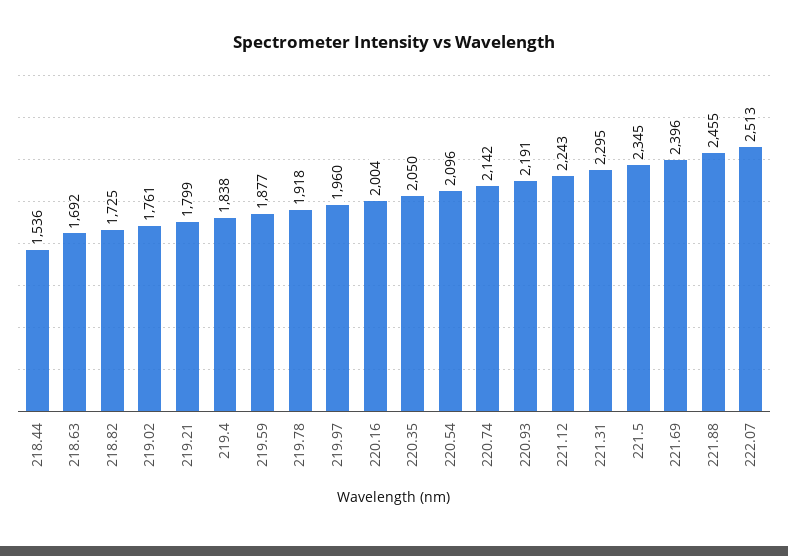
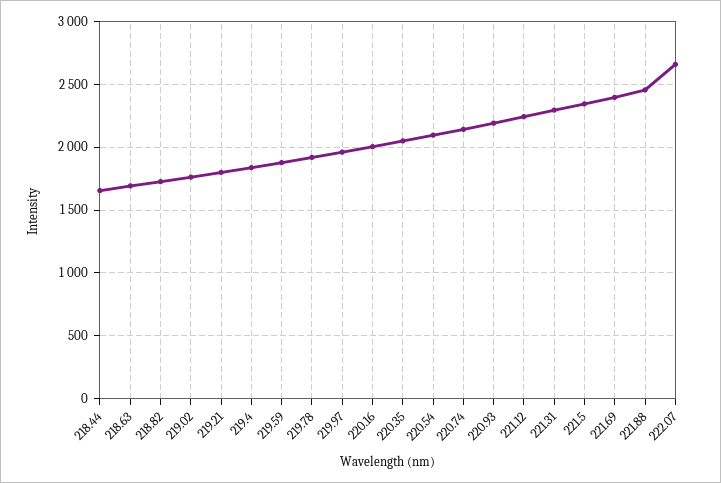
218.44: 1536 -> 1650
222.07: 2513 -> 2650

